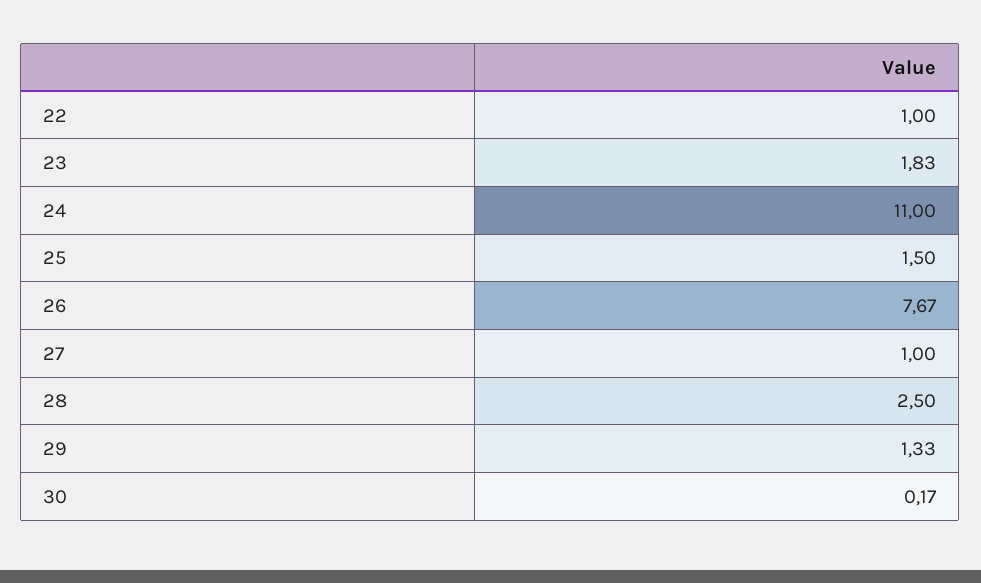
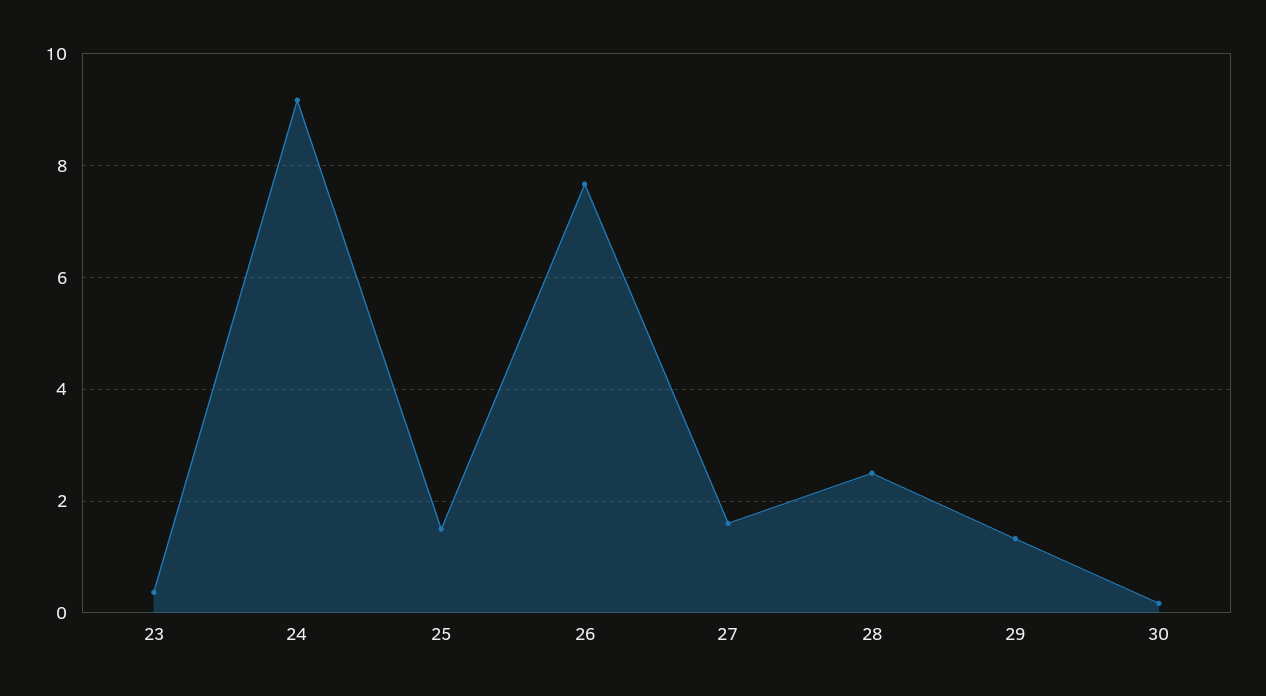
22: 1 -> none
23: 1.83 -> 0.4
24: 11 -> 9.2
27: 1 -> 1.6

